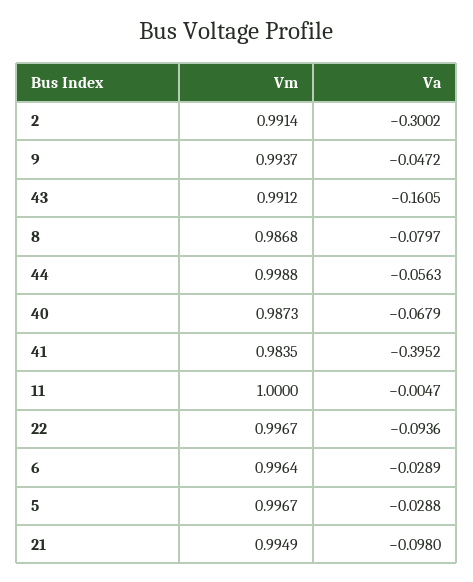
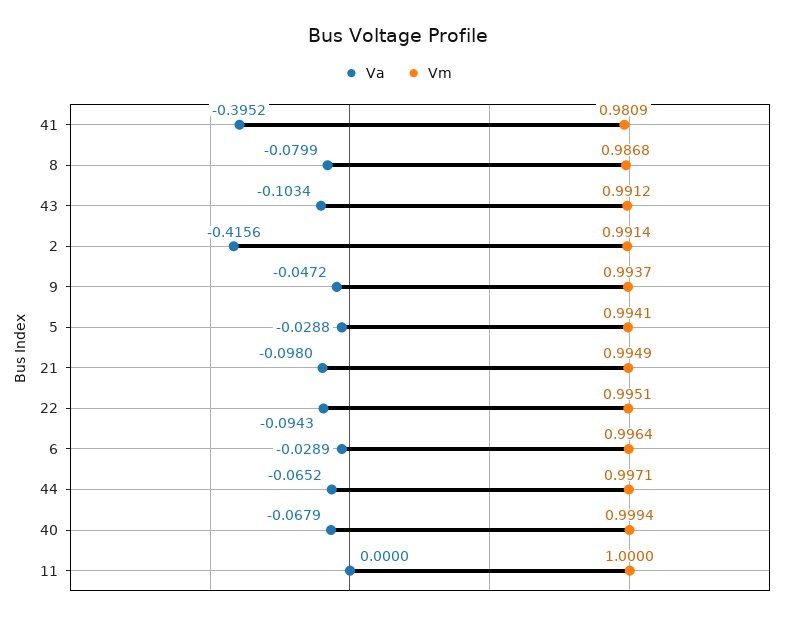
Va, 2: -0.3002 -> -0.4156
Va, 43: -0.1605 -> -0.1034
Va, 8: -0.0797 -> -0.0799
Vm, 44: 0.9988 -> 0.9971
Va, 44: -0.0563 -> -0.0652
Vm, 40: 0.9873 -> 0.9994
Vm, 41: 0.9835 -> 0.9809
Va, 11: -0.0047 -> 0
Vm, 22: 0.9967 -> 0.9951
Va, 22: -0.0936 -> -0.0943
Vm, 5: 0.9967 -> 0.9941

